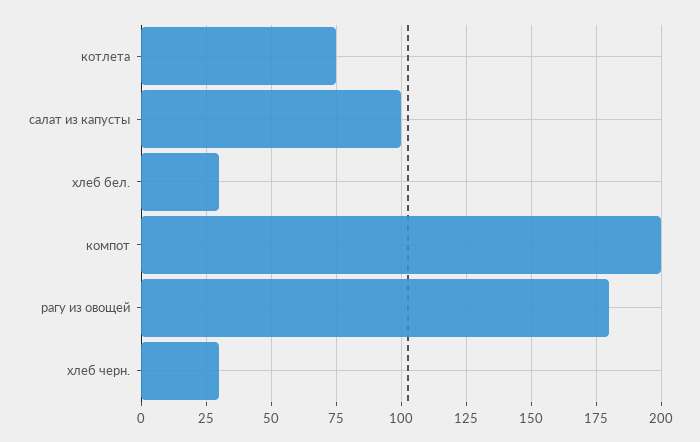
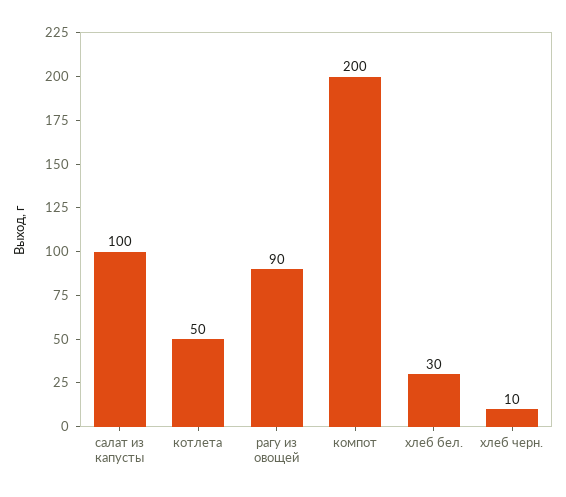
котлета: 75 -> 50
рагу из овощей: 180 -> 90
хлеб черн.: 30 -> 10

